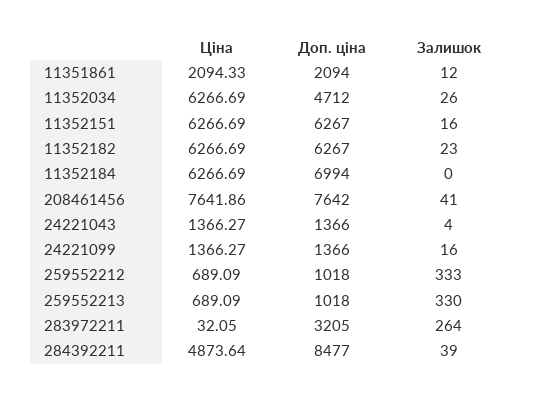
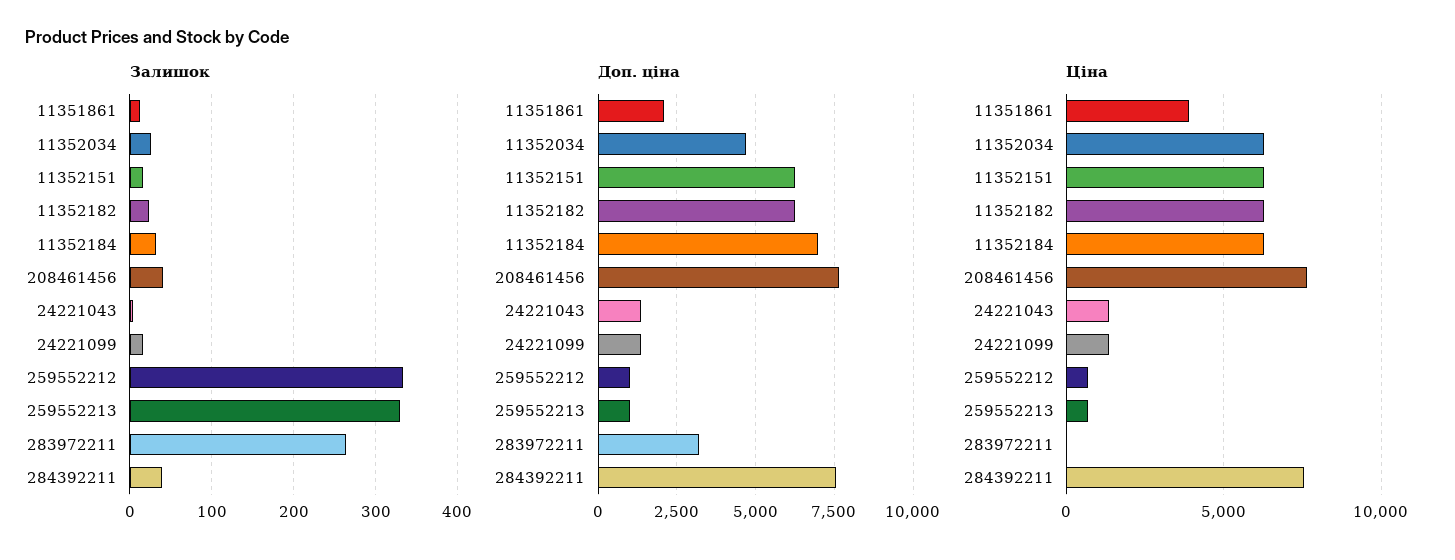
Ціна, 11351861: 2094.33 -> 4000
Залишок, 11352184: 0 -> 30
Ціна, 284392211: 4873.64 -> 7500
Доп. ціна, 284392211: 8477 -> 7500

